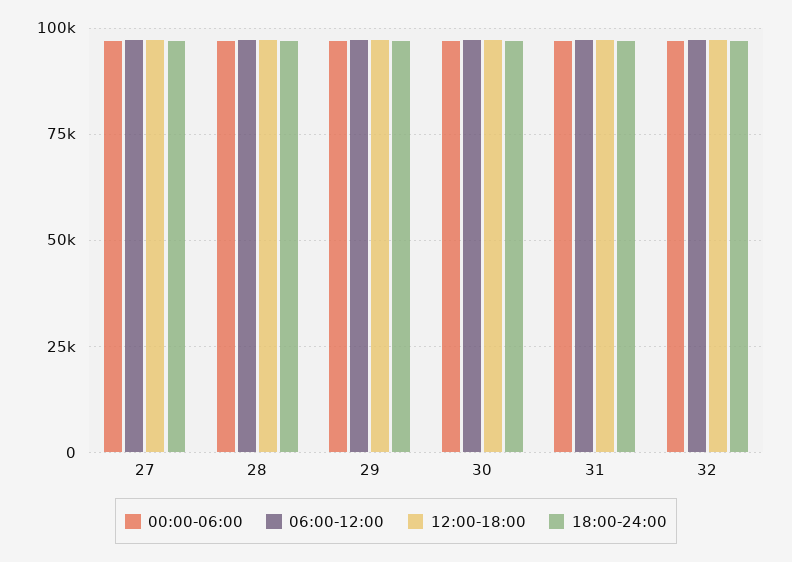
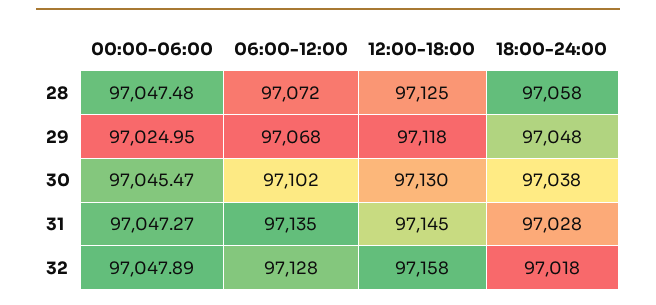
00:00-06:00, 27: 97500 -> none
06:00-12:00, 27: 97500 -> none
12:00-18:00, 27: 97500 -> none
18:00-24:00, 27: 97500 -> none

